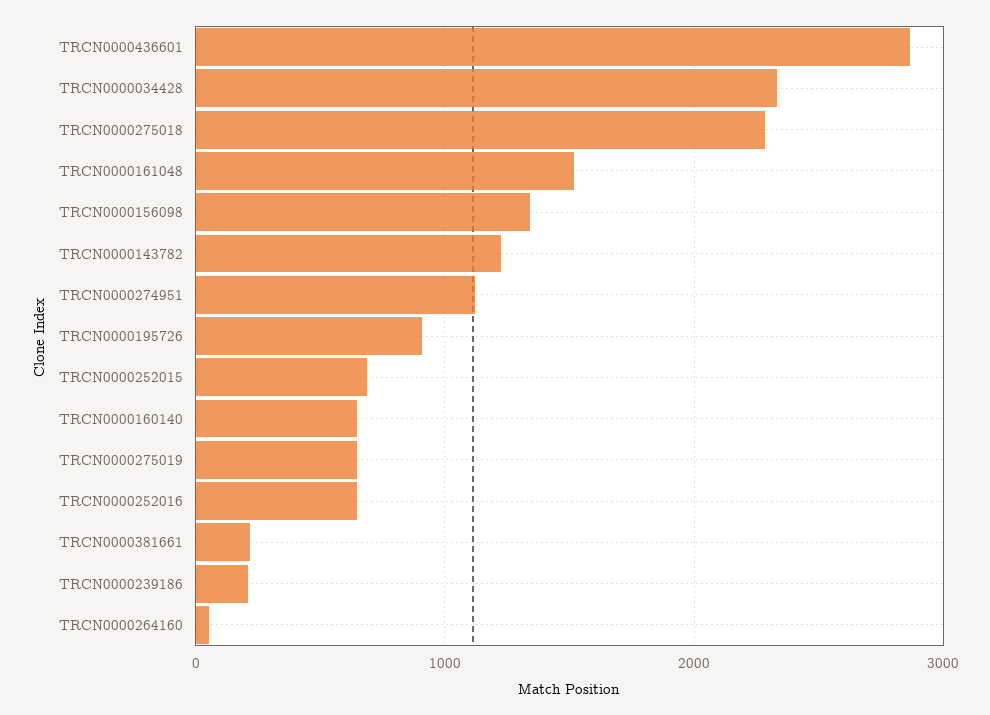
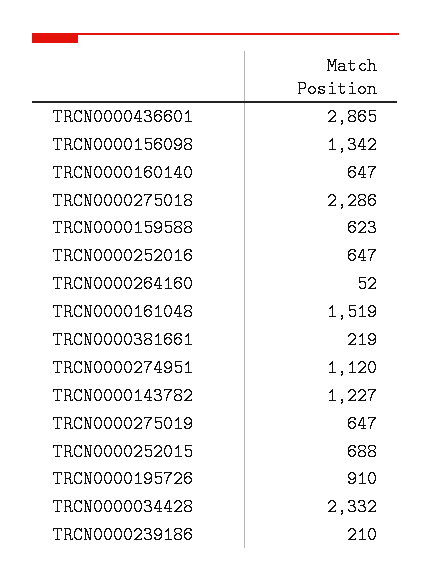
TRCN0000159588: none -> 623

